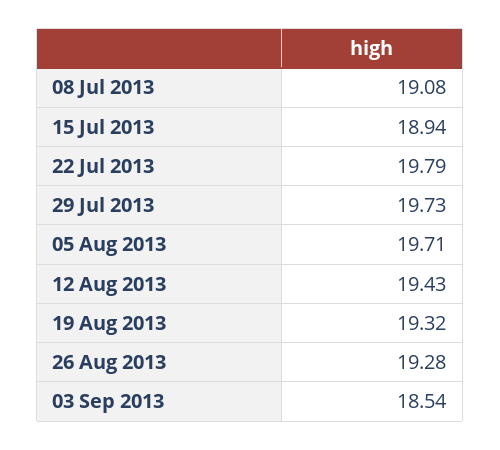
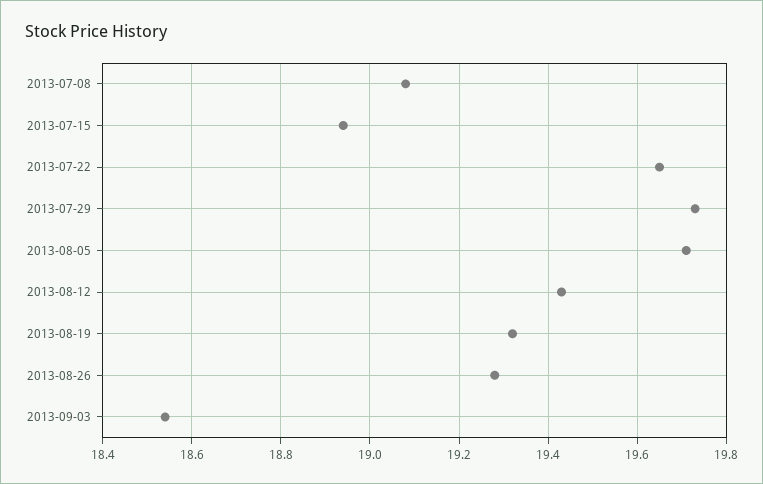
22 Jul 2013: 19.79 -> 19.65

